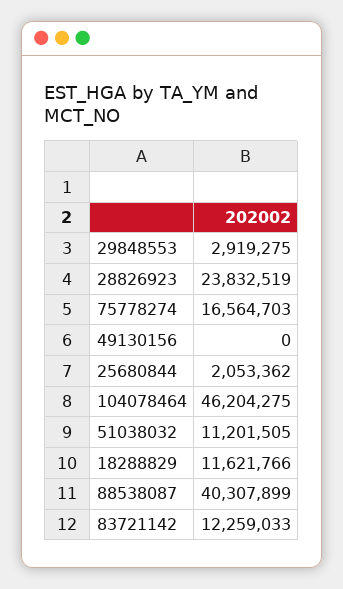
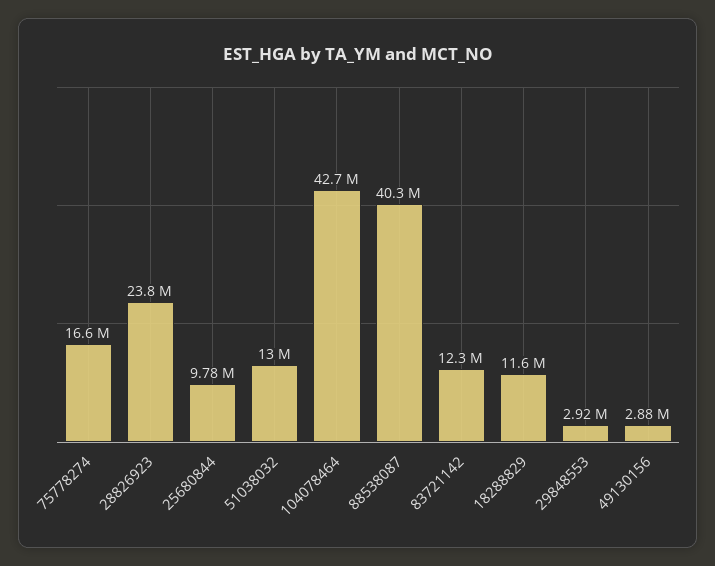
49130156: 0 -> 2880000
25680844: 2053362 -> 9780000
104078464: 46204275 -> 42700000
51038032: 11201505 -> 13000000

